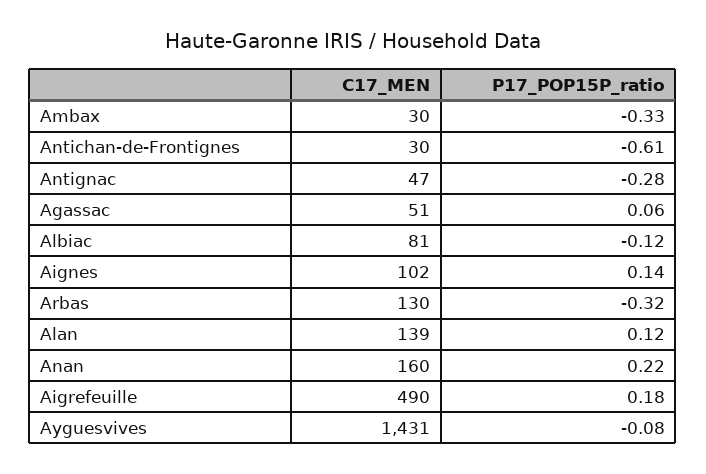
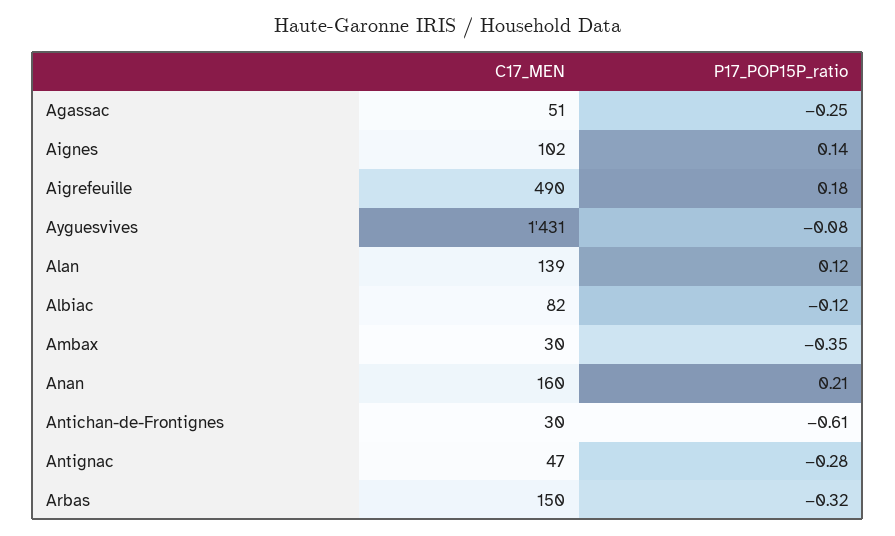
P17_POP15P_ratio, Ambax: -0.33 -> -0.35
P17_POP15P_ratio, Agassac: 0.06 -> -0.25
C17_MEN, Albiac: 81 -> 82
C17_MEN, Arbas: 130 -> 150
P17_POP15P_ratio, Anan: 0.22 -> 0.21

